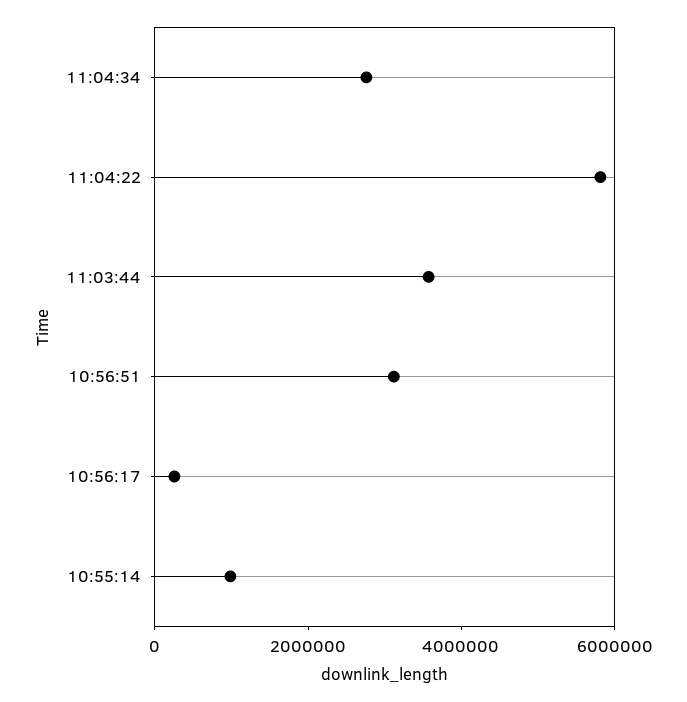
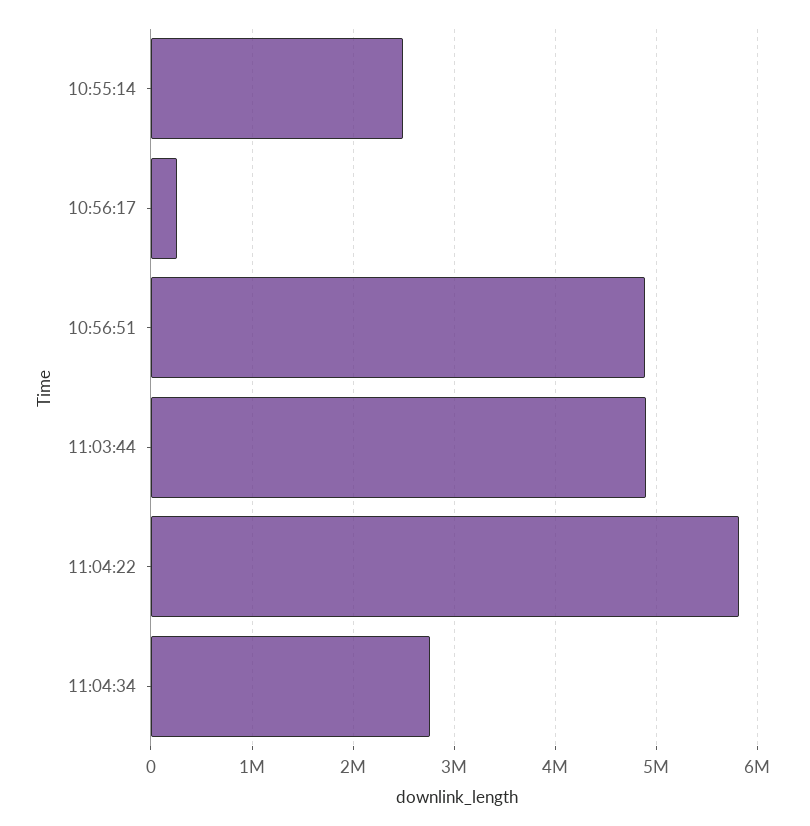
11:03:44: 3500000 -> 4900000
10:56:51: 3000000 -> 4900000
10:55:14: 1000000 -> 2500000

